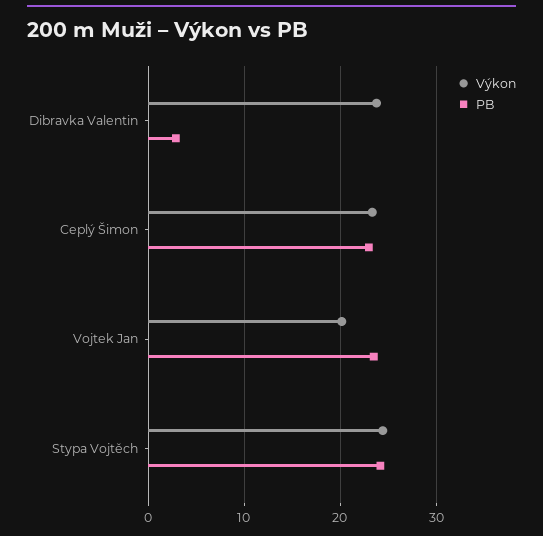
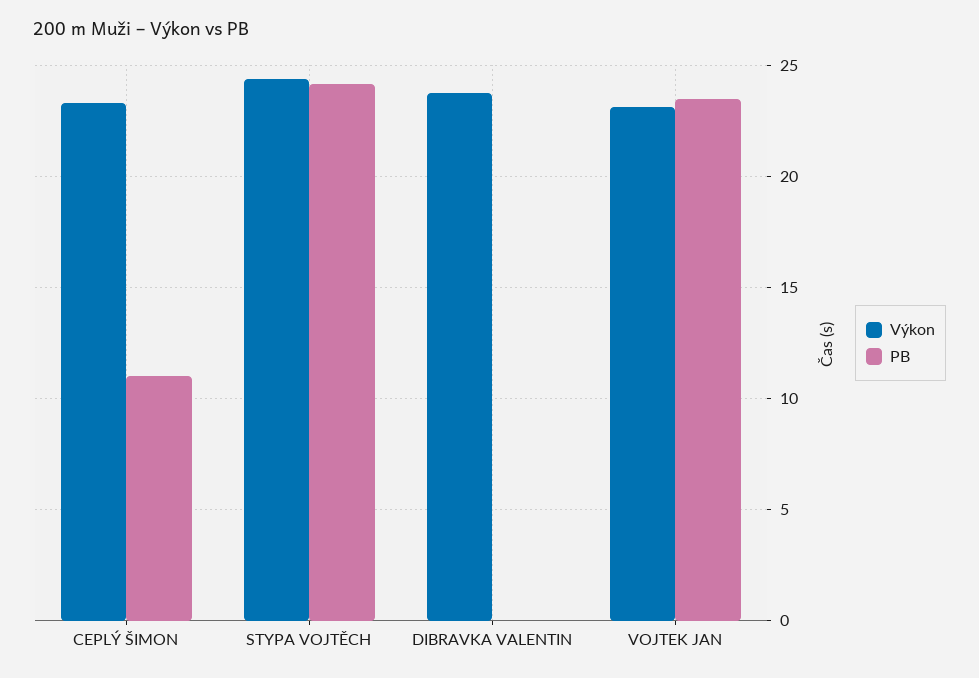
PB, Dibravka Valentin: 3 -> 0
PB, Ceplý Šimon: 23 -> 11
Výkon, Vojtek Jan: 20 -> 23

